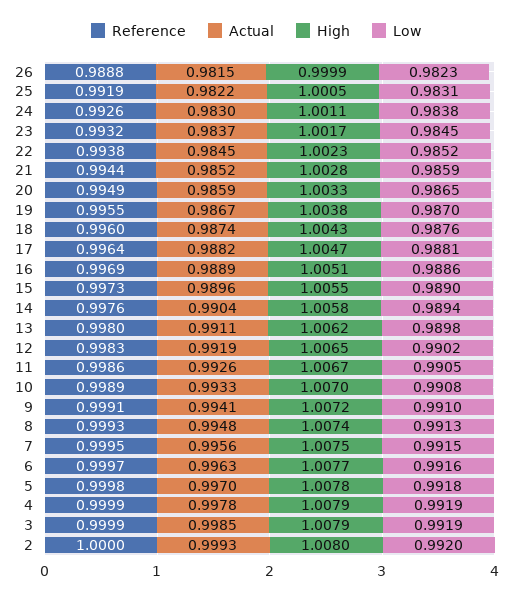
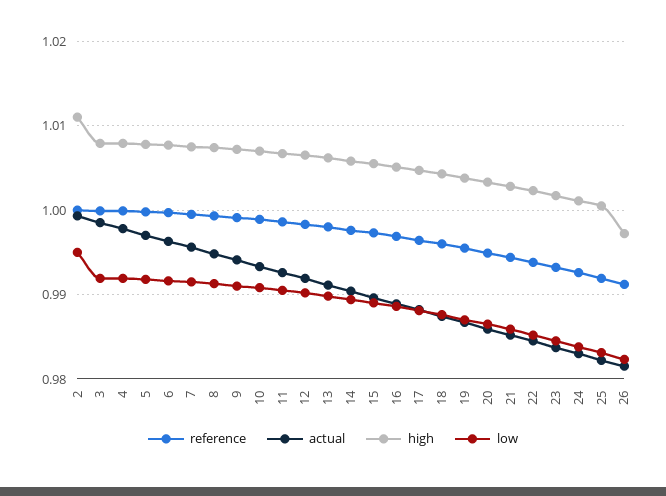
Reference, 26: 0.9888 -> 0.991
High, 26: 0.9999 -> 0.997
High, 2: 1.008 -> 1.011
Low, 2: 0.992 -> 0.995

